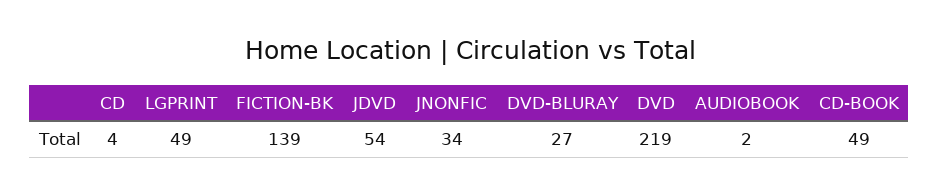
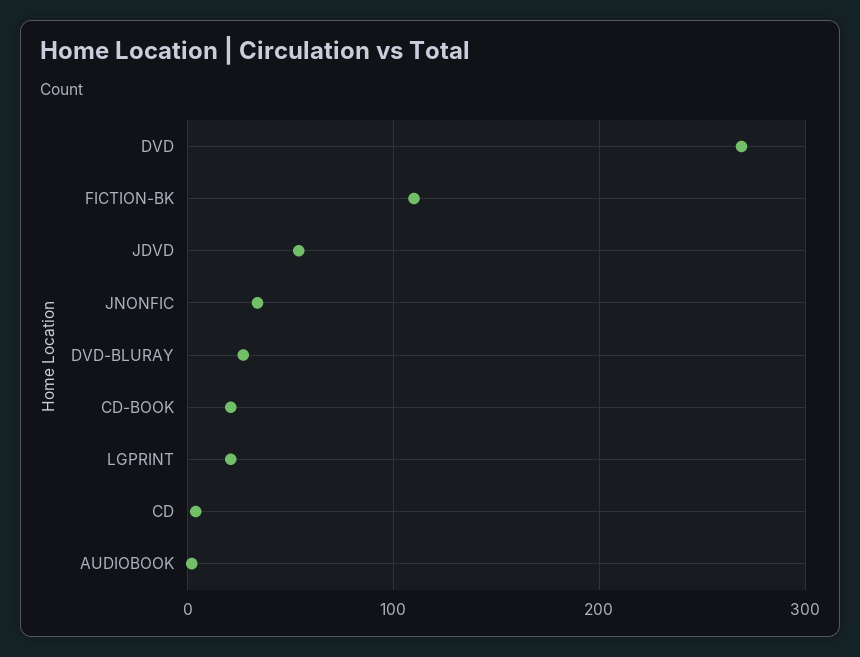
LGPRINT: 49 -> 20
FICTION-BK: 139 -> 110
DVD: 219 -> 270
CD-BOOK: 49 -> 20

